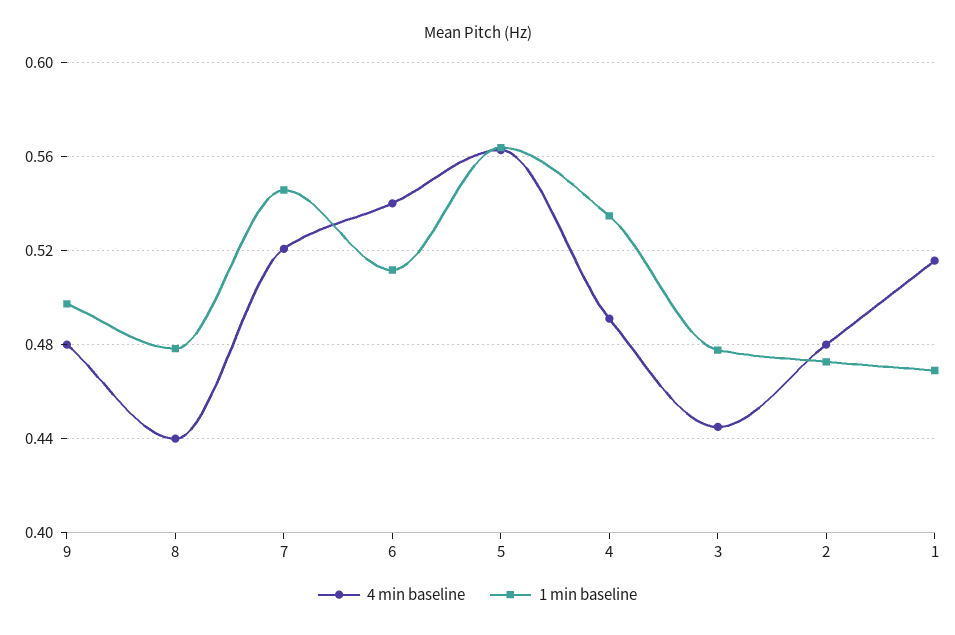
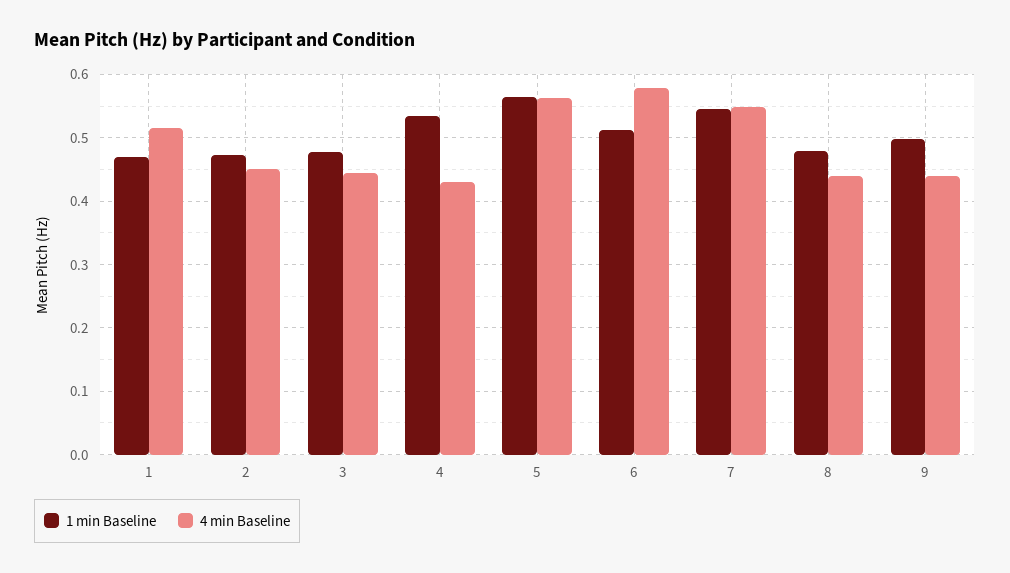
4 min baseline, 9: 0.48 -> 0.44
4 min baseline, 7: 0.52 -> 0.55
4 min baseline, 6: 0.54 -> 0.58
4 min baseline, 4: 0.49 -> 0.43
4 min baseline, 2: 0.48 -> 0.45

